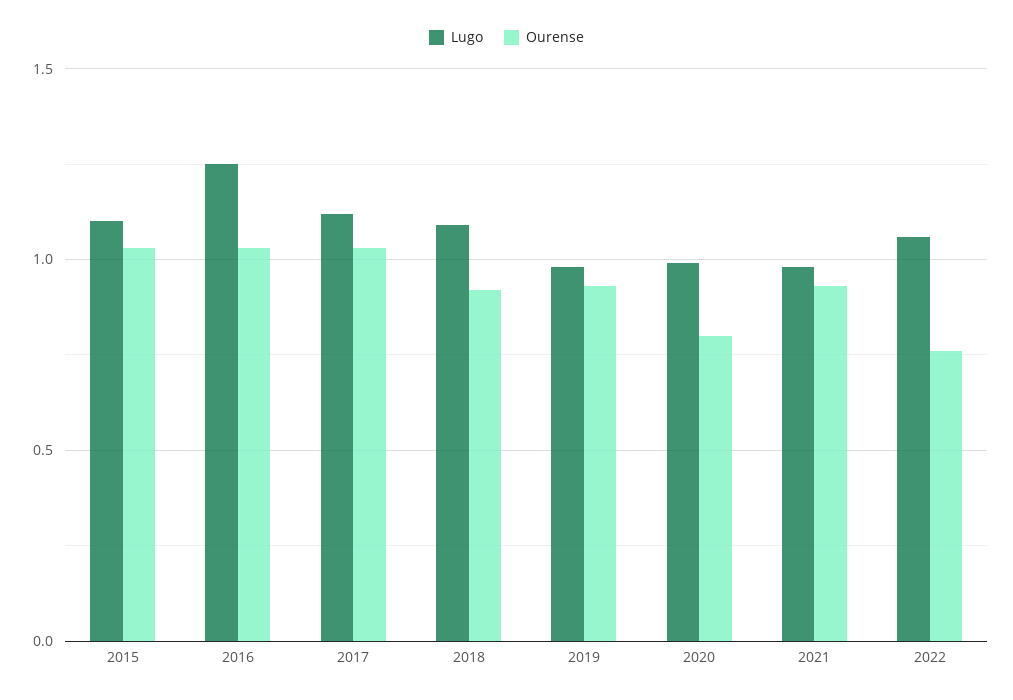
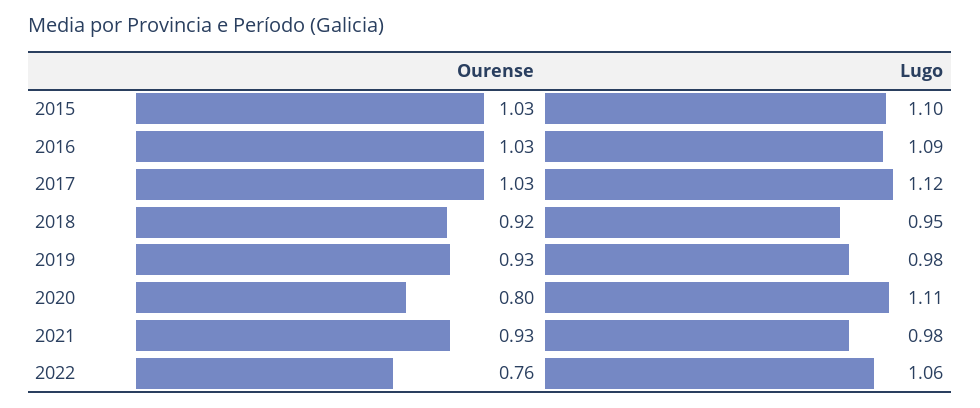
Lugo, 2016: 1.25 -> 1.09
Lugo, 2018: 1.1 -> 0.95
Lugo, 2020: 1 -> 1.11

